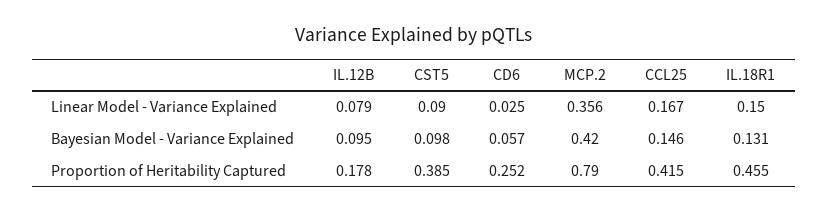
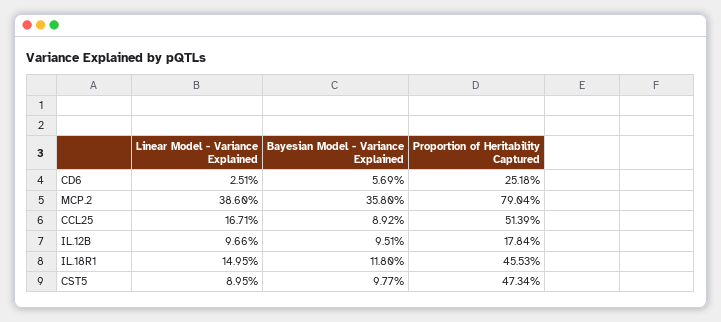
IL.12B, Linear Model - Variance Explained: 0.079 -> 0.0966
MCP.2, Linear Model - Variance Explained: 0.356 -> 0.386
MCP.2, Bayesian Model - Variance Explained: 0.42 -> 0.358
CCL25, Bayesian Model - Variance Explained: 0.146 -> 0.0892
IL.18R1, Bayesian Model - Variance Explained: 0.131 -> 0.118
CST5, Proportion of Heritability Captured: 0.385 -> 0.4734
CCL25, Proportion of Heritability Captured: 0.415 -> 0.5139

